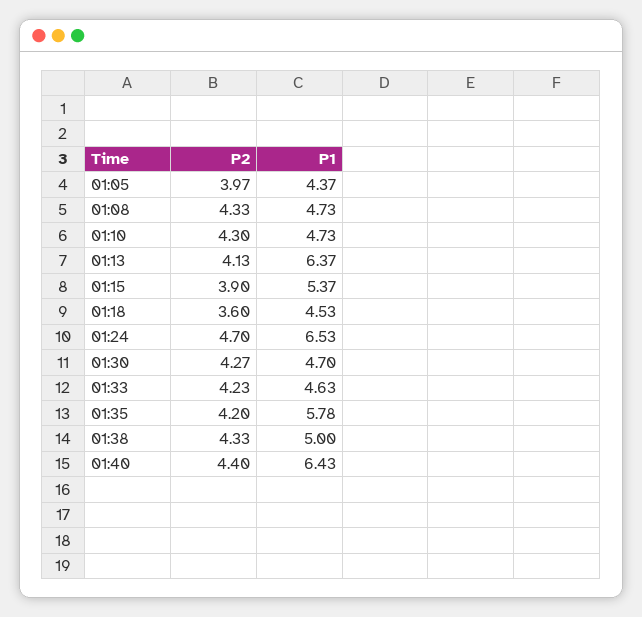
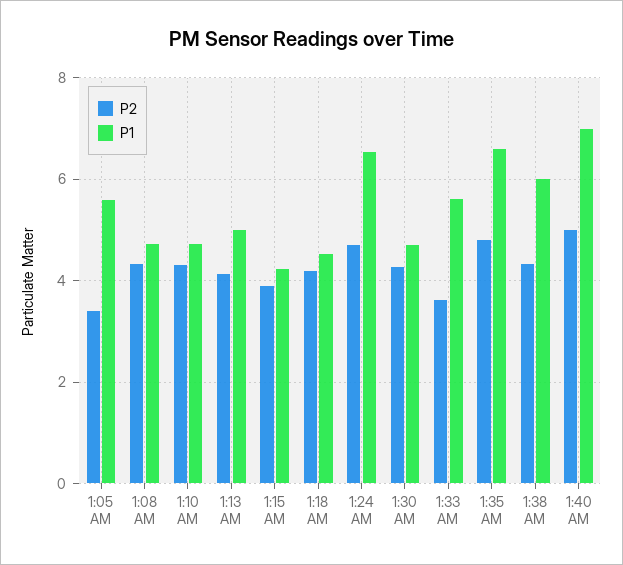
P2, 01:05: 3.97 -> 3.4
P1, 01:05: 4.37 -> 5.6
P1, 01:13: 6.37 -> 5
P1, 01:15: 5.37 -> 4.2
P2, 01:18: 3.6 -> 4.2
P2, 01:33: 4.23 -> 3.6
P1, 01:33: 4.63 -> 5.6
P2, 01:35: 4.2 -> 4.8
P1, 01:35: 5.78 -> 6.6
P1, 01:38: 5 -> 6
P2, 01:40: 4.4 -> 5
P1, 01:40: 6.43 -> 7

